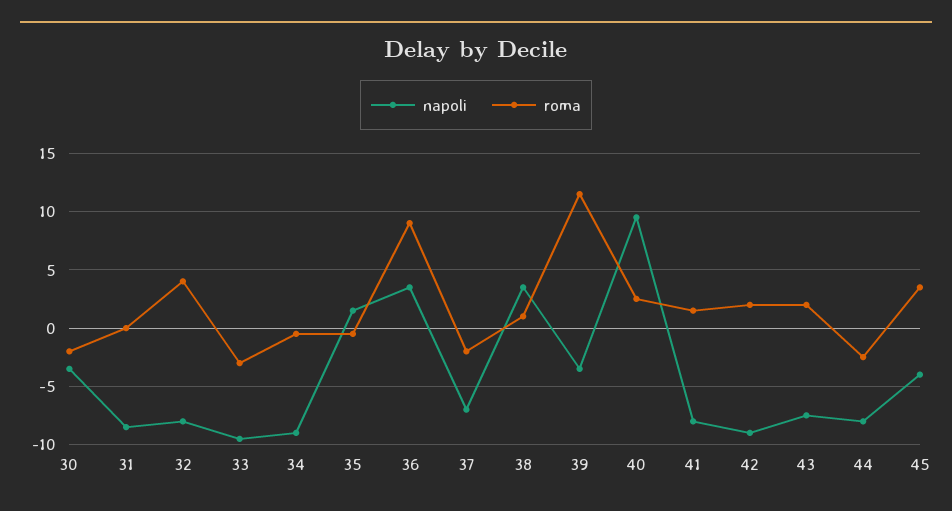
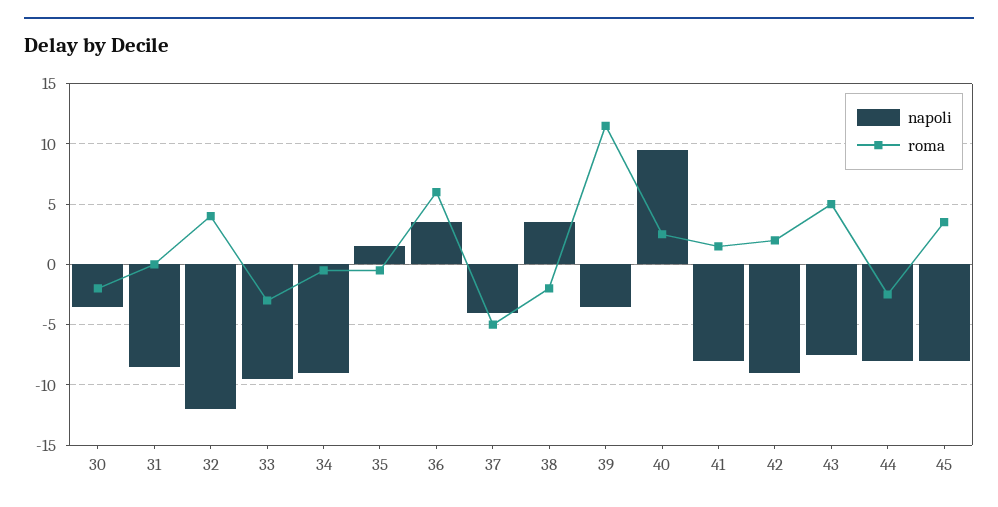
napoli, 32: -8 -> -12
roma, 36: 9 -> 6
napoli, 37: -7 -> -4
roma, 37: -2 -> -5
roma, 38: 1 -> -2
roma, 43: 2 -> 5
napoli, 45: -4 -> -8

